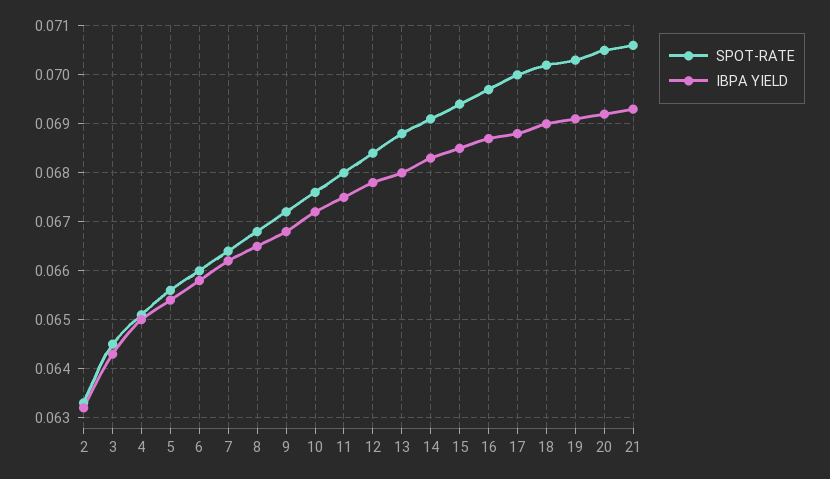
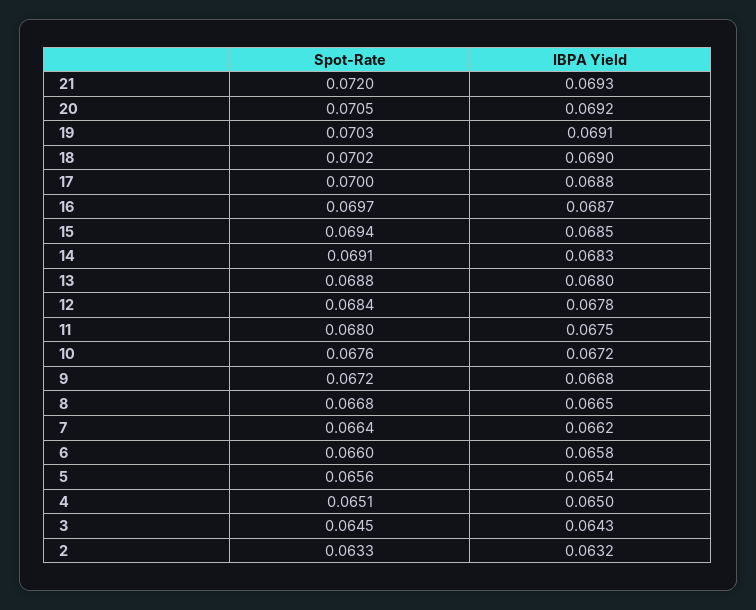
SPOT-RATE, 21: 0.0705 -> 0.072

